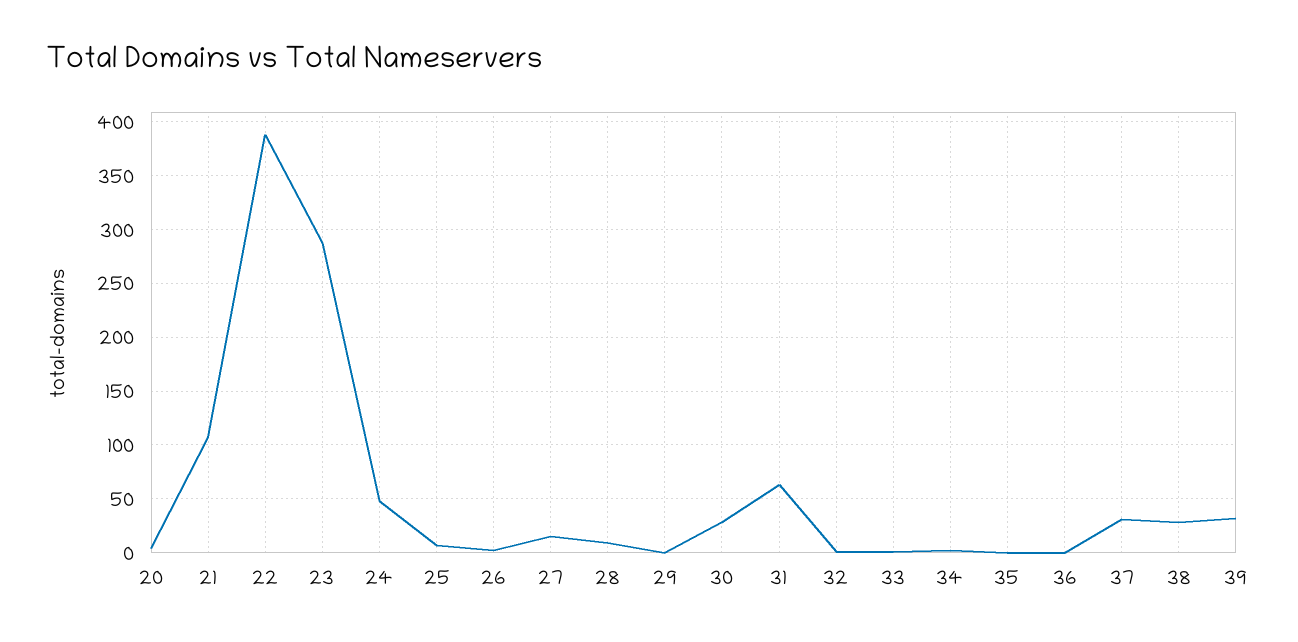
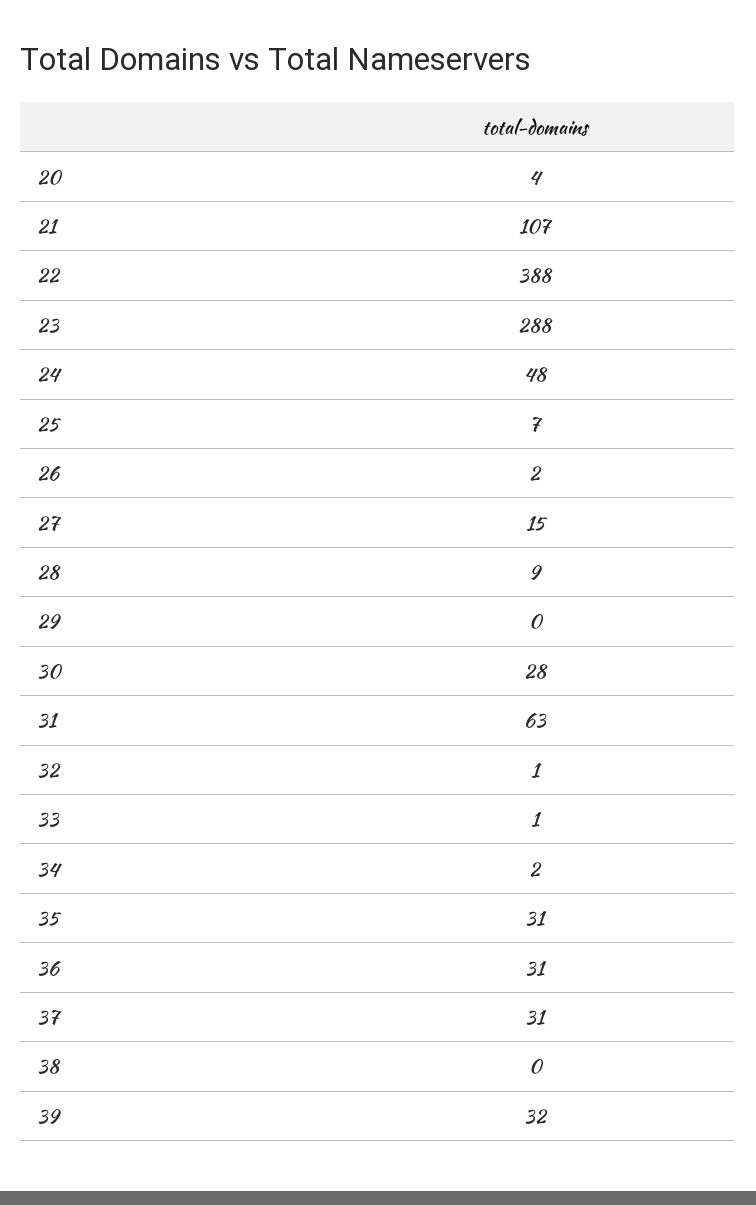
35: 0 -> 31
36: 0 -> 31
38: 30 -> 0

